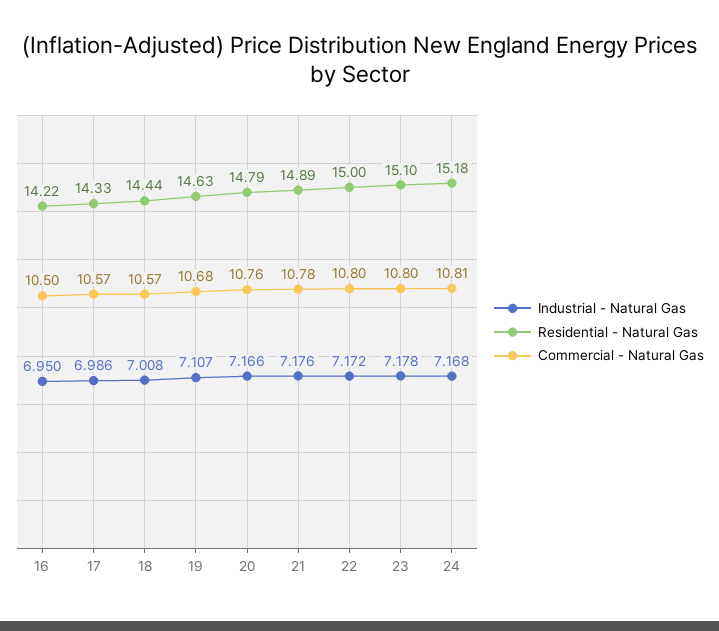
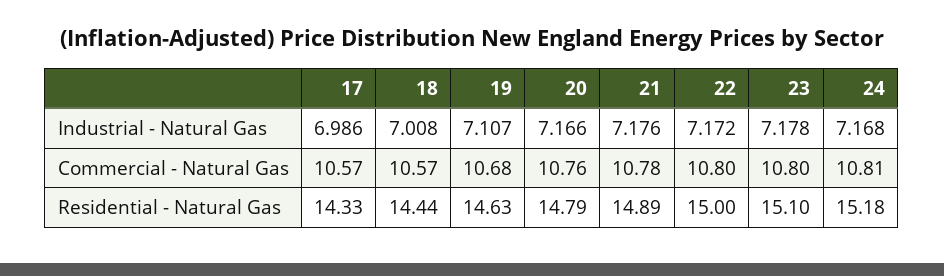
Industrial - Natural Gas, 16: 6.95 -> none
Residential - Natural Gas, 16: 14.22 -> none
Commercial - Natural Gas, 16: 10.5 -> none

